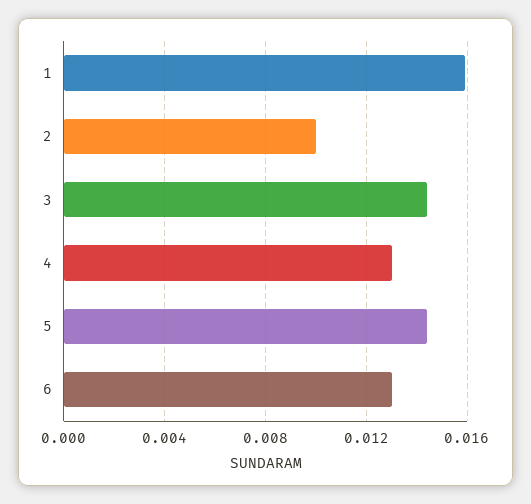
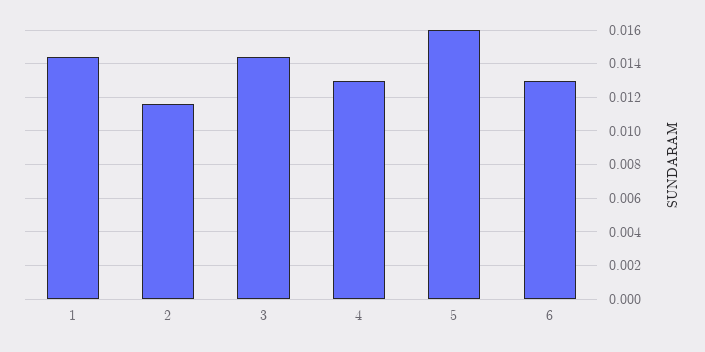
1: 0.016 -> 0.0145
2: 0.01 -> 0.0115
5: 0.0145 -> 0.016

